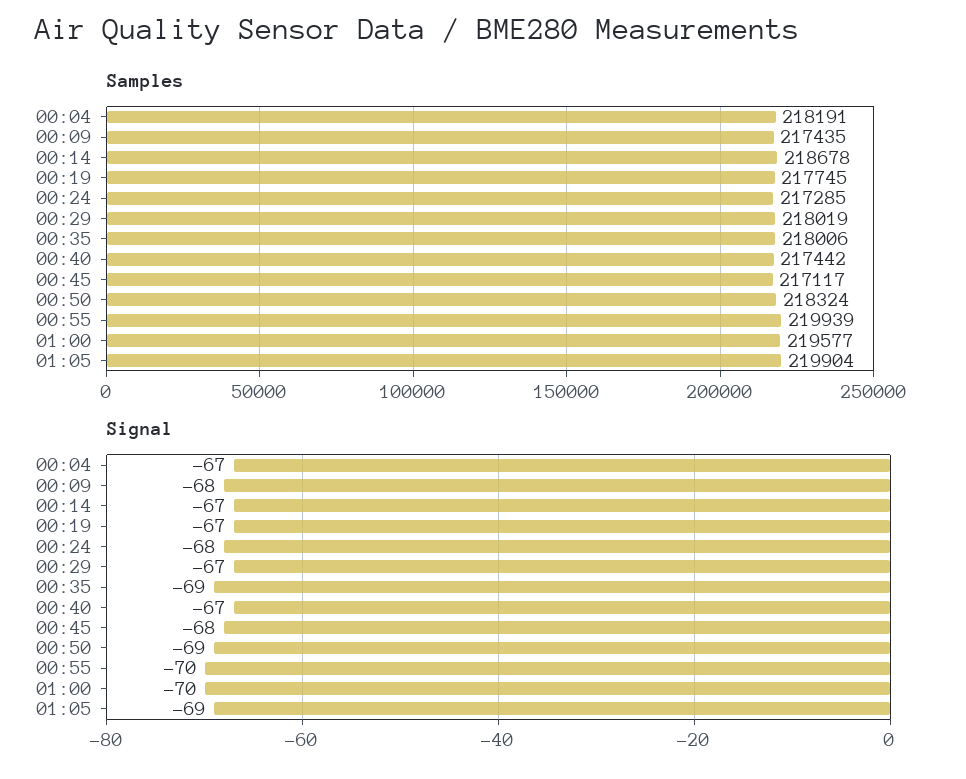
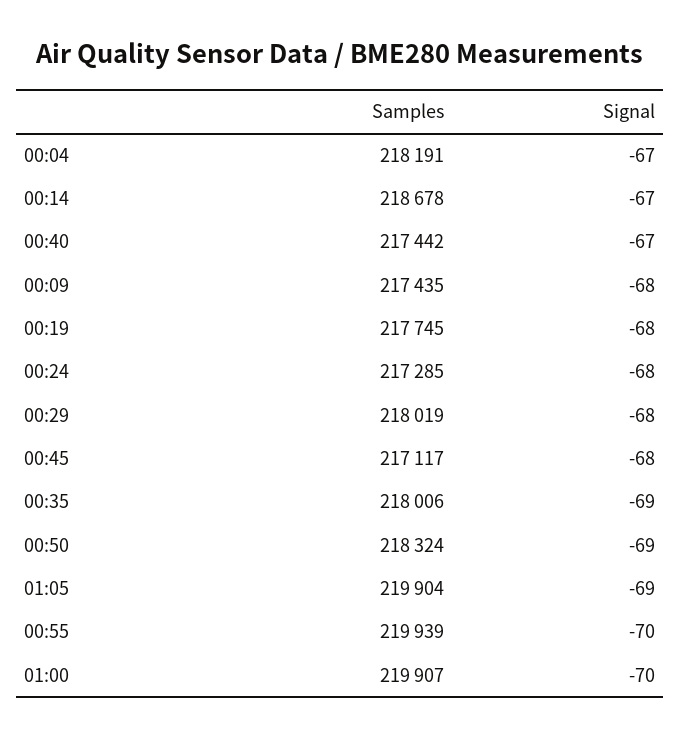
Samples, 01:00: 219577 -> 219907
Signal, 00:19: -67 -> -68
Signal, 00:29: -67 -> -68

